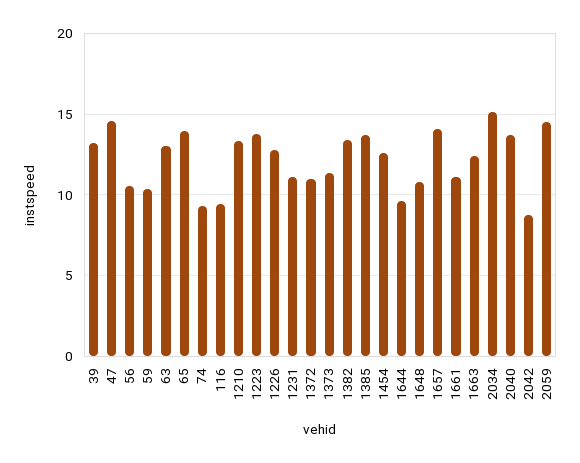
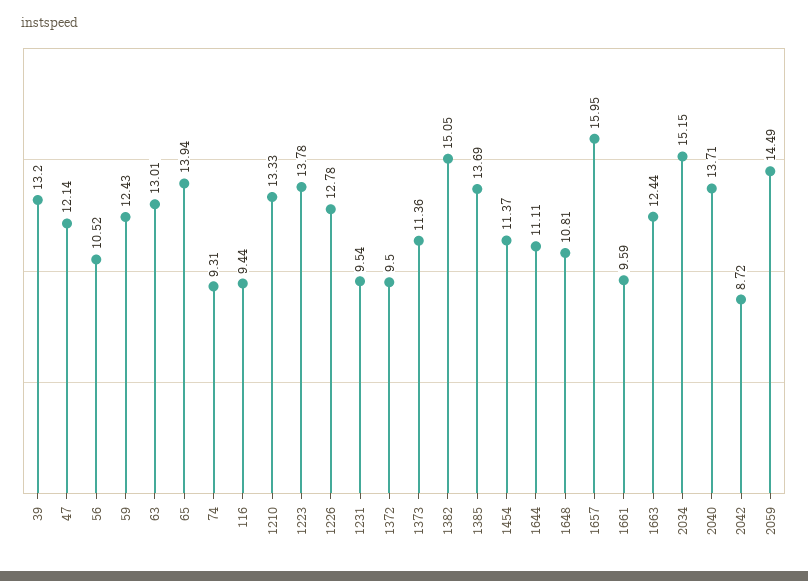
47: 14.5 -> 12.14
59: 10.5 -> 12.43
1231: 11 -> 9.54
1372: 11 -> 9.5
1382: 13.5 -> 15.05
1454: 12.5 -> 11.37
1644: 9.5 -> 11.11
1657: 14 -> 15.95
1661: 11 -> 9.59

